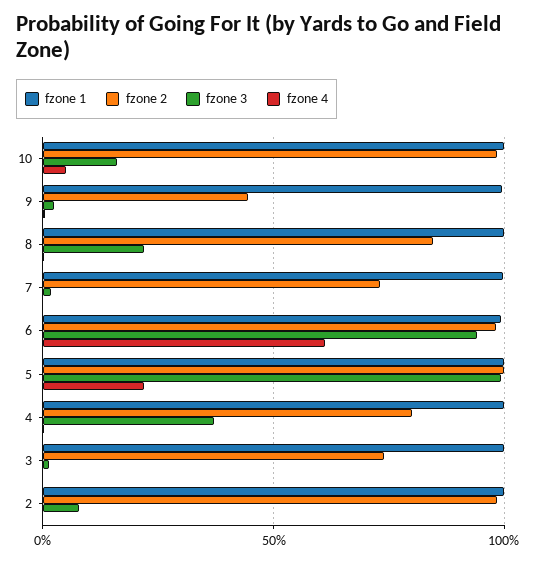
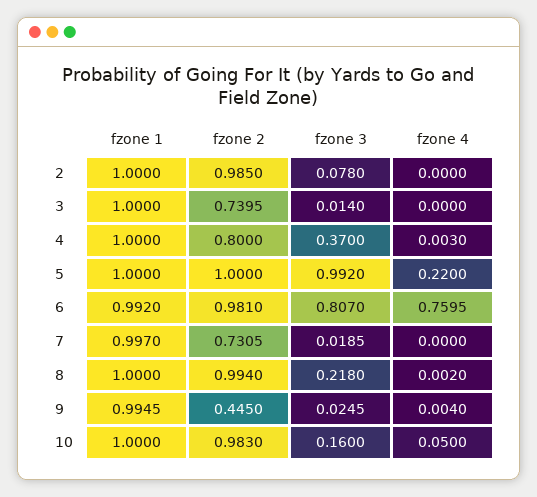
fzone 2, 8: 0.85 -> 0.994
fzone 3, 6: 0.95 -> 0.807
fzone 4, 6: 0.6 -> 0.7595

